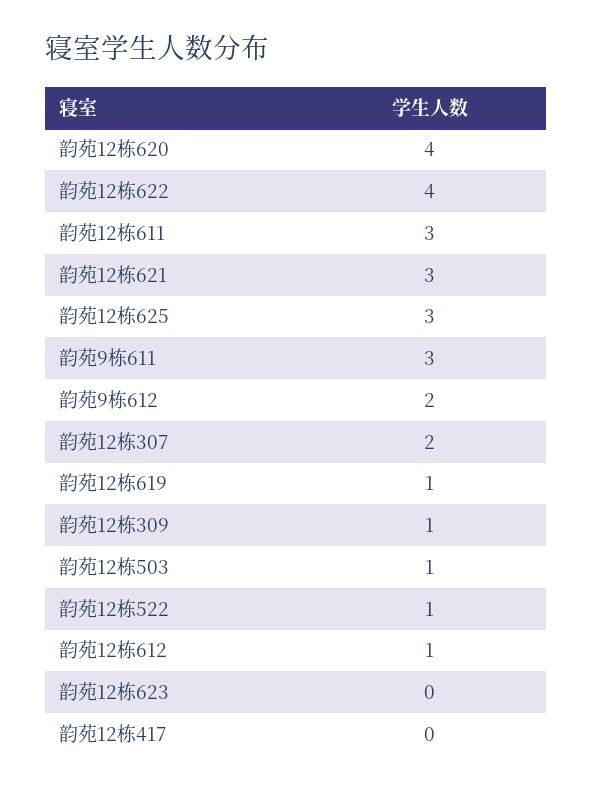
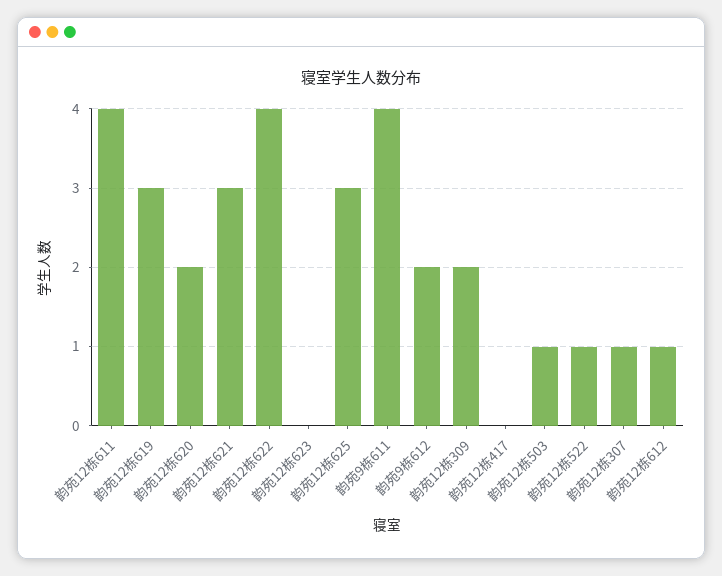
韵苑12栋620: 4 -> 2
韵苑12栋611: 3 -> 4
韵苑9栋611: 3 -> 4
韵苑12栋307: 2 -> 1
韵苑12栋619: 1 -> 3
韵苑12栋309: 1 -> 2

